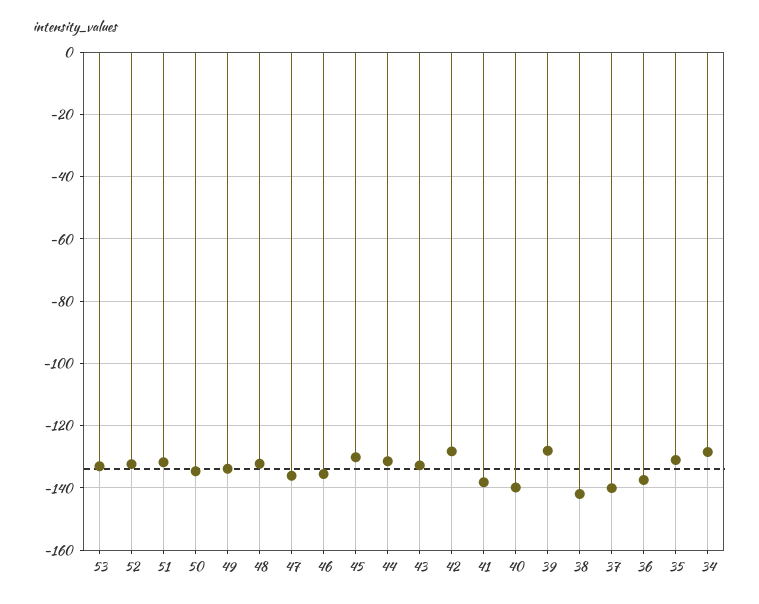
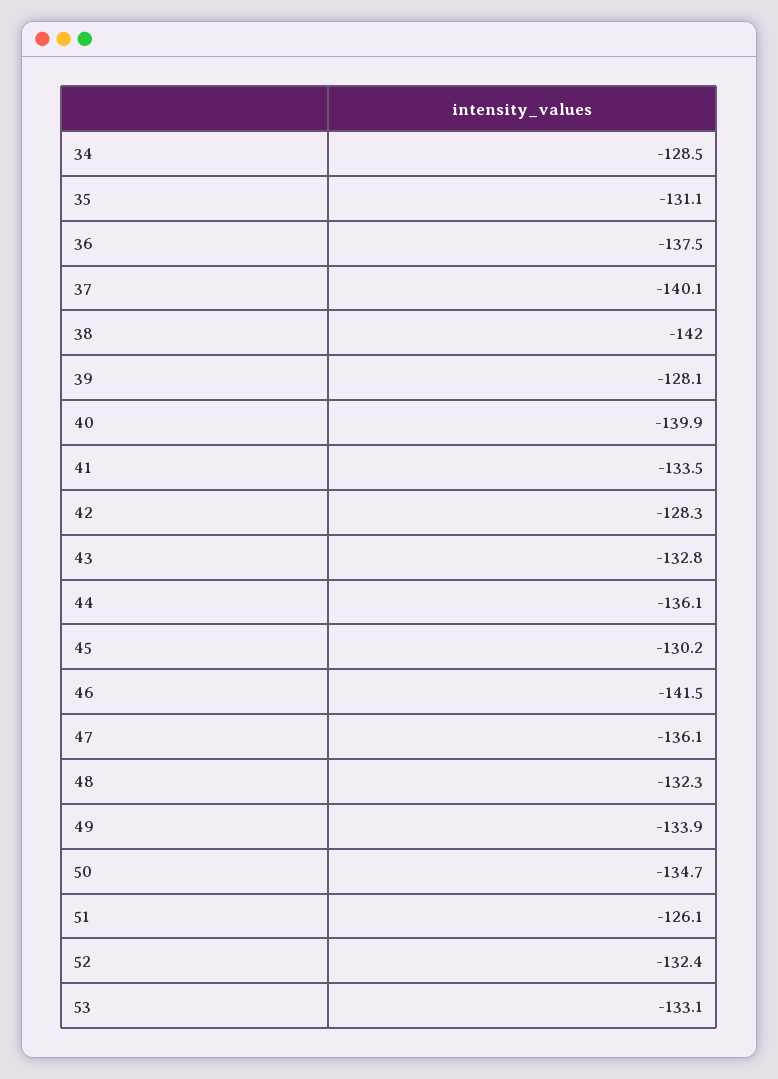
51: -132 -> -126.1
46: -136 -> -141.5
44: -132 -> -136.1
41: -138 -> -133.5

